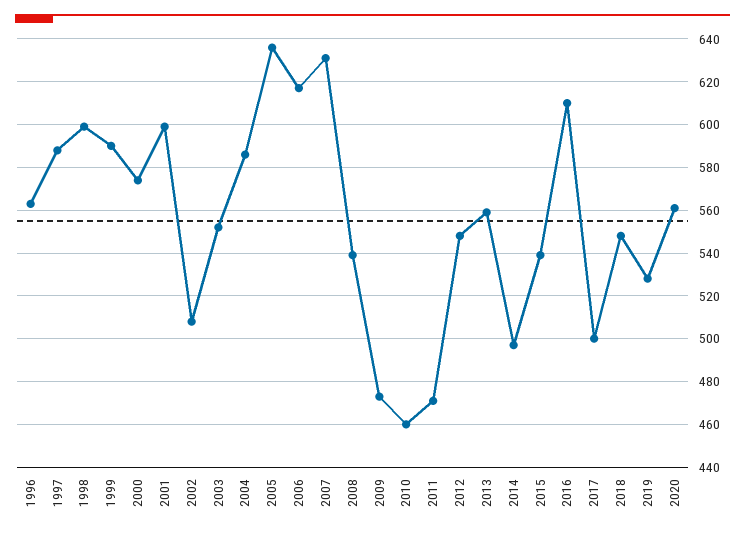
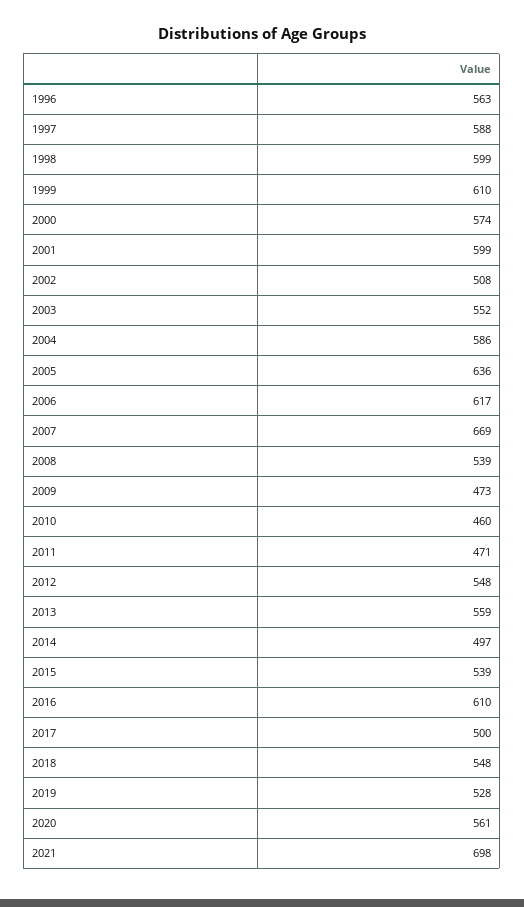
1999: 590 -> 610
2007: 630 -> 669
2021: none -> 698

